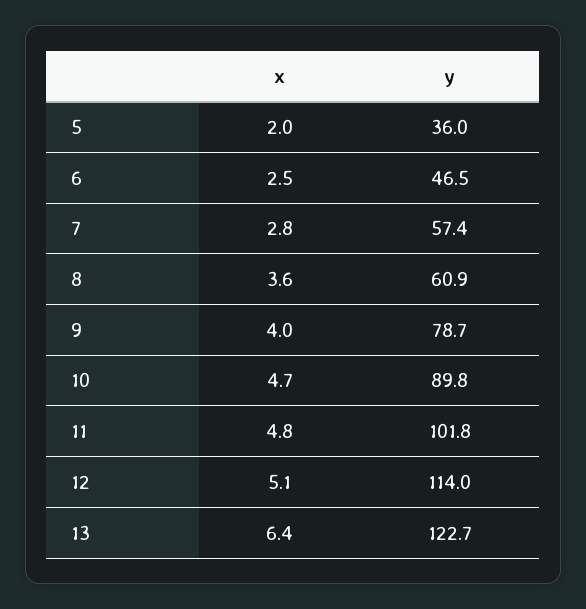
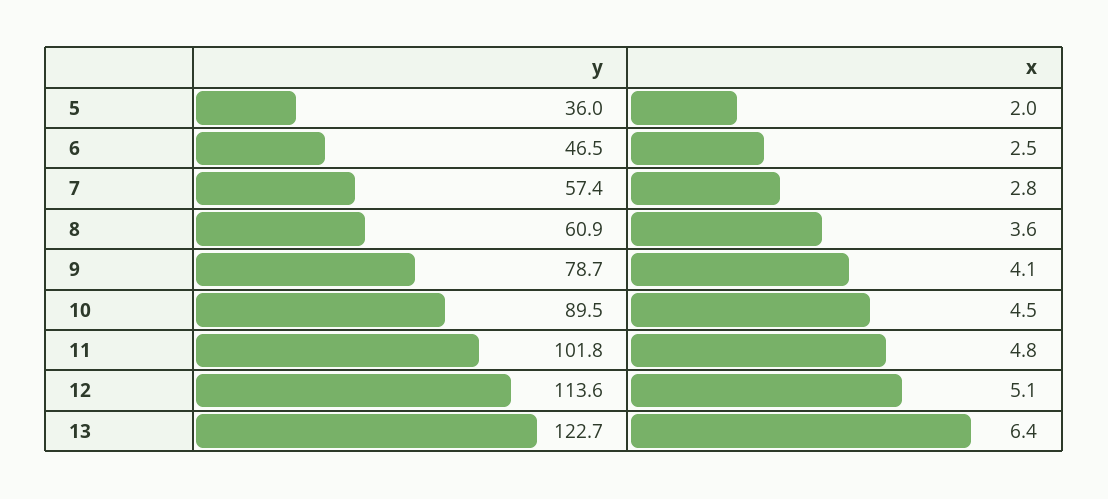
x, 9: 4 -> 4.1
x, 10: 4.7 -> 4.5
y, 10: 89.8 -> 89.5
y, 12: 114 -> 113.6

